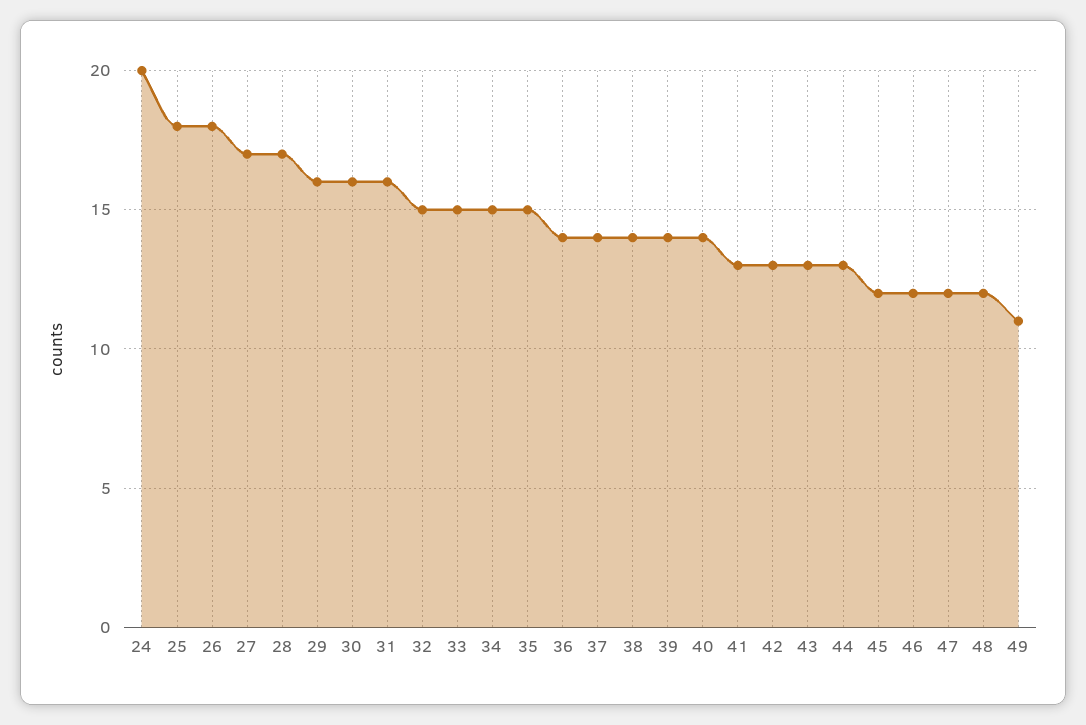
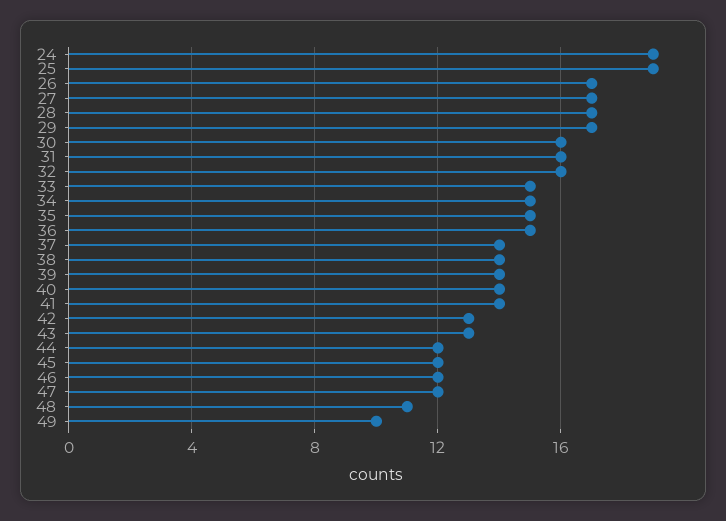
24: 20 -> 19
25: 18 -> 19
26: 18 -> 17
29: 16 -> 17
32: 15 -> 16
36: 14 -> 15
41: 13 -> 14
44: 13 -> 12
48: 12 -> 11
49: 11 -> 10

